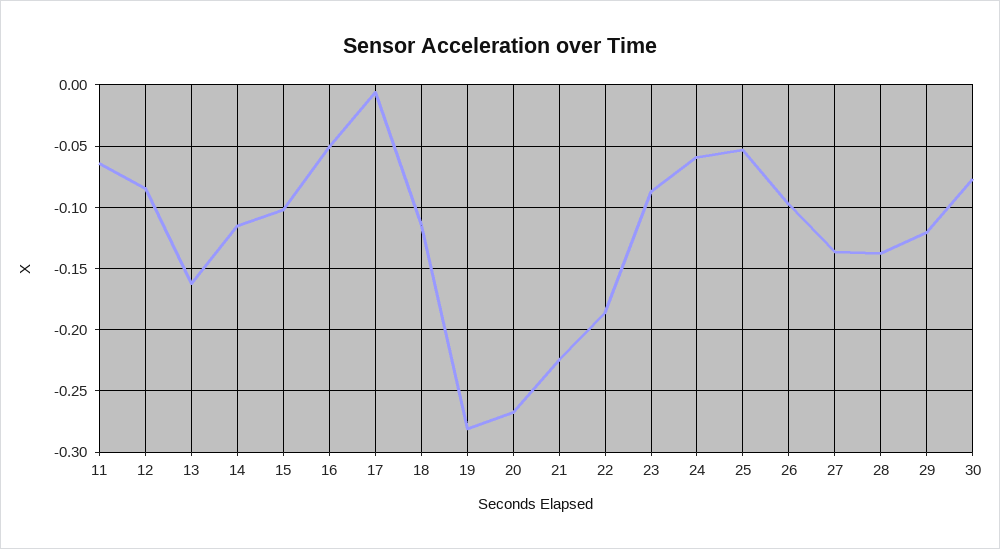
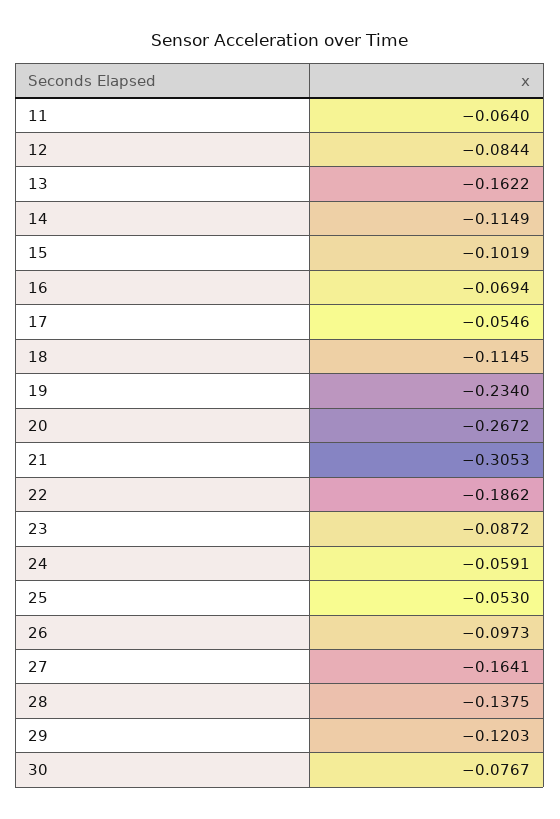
16: -0.05 -> -0.0694
17: -0.005 -> -0.0546
19: -0.28 -> -0.234
21: -0.225 -> -0.3053
27: -0.135 -> -0.1641

